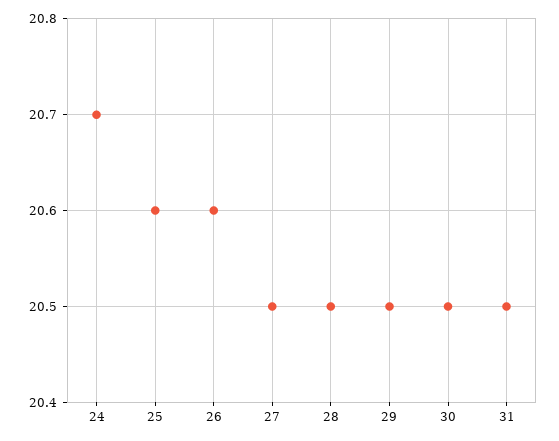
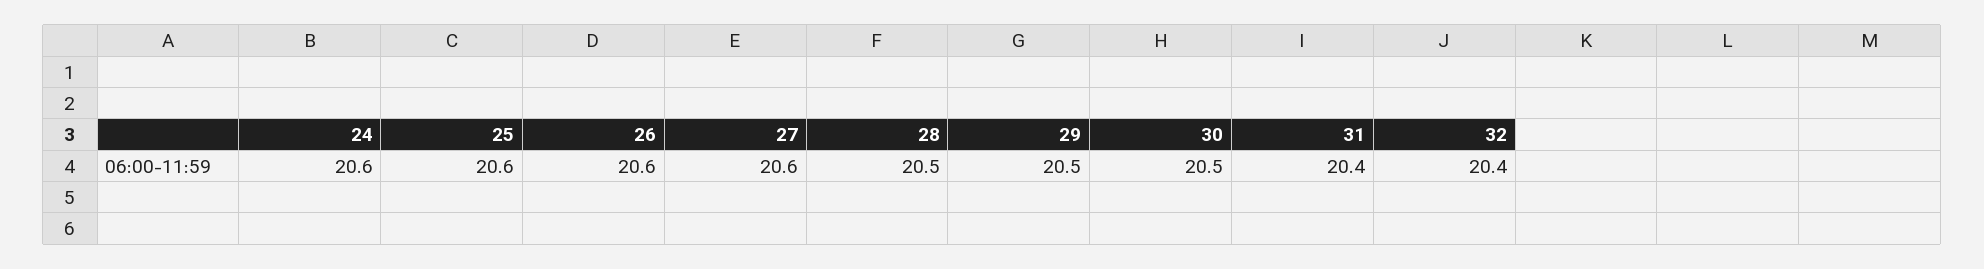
24: 20.7 -> 20.6
27: 20.5 -> 20.6
31: 20.5 -> 20.4
32: none -> 20.4

